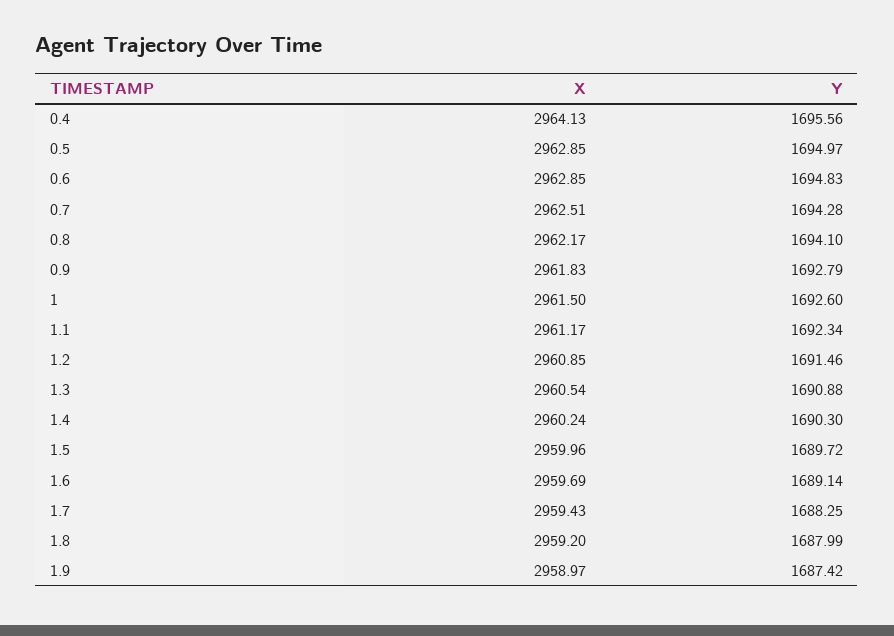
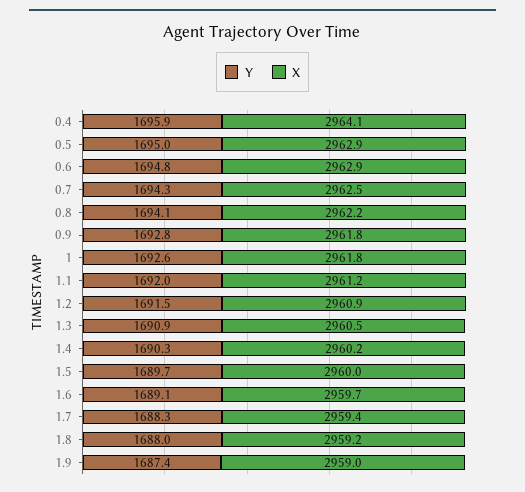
Y, 0.4: 1695.56 -> 1695.9
X, 1: 2961.5 -> 2961.8
Y, 1.1: 1692.34 -> 1692

